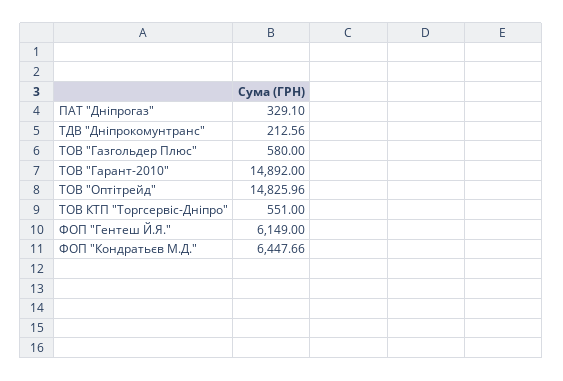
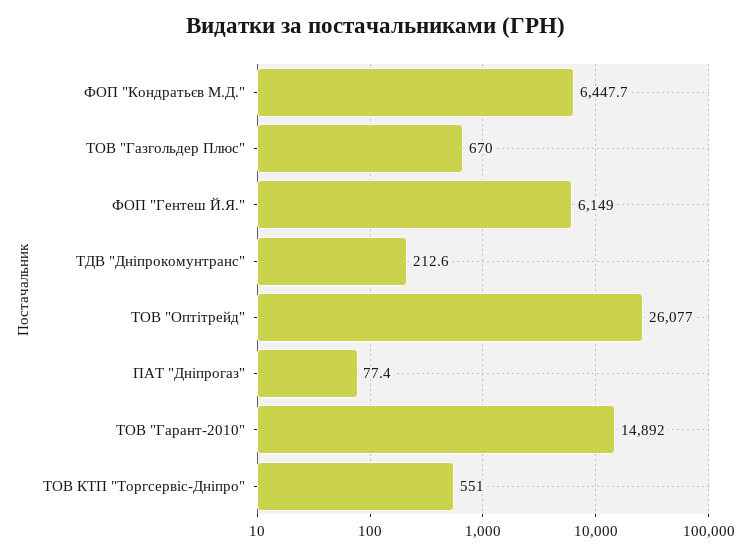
ПАТ "Дніпрогаз": 329.1 -> 77.4
ТОВ "Газгольдер Плюс": 580 -> 670
ТОВ "Оптітрейд": 14825.96 -> 26077

